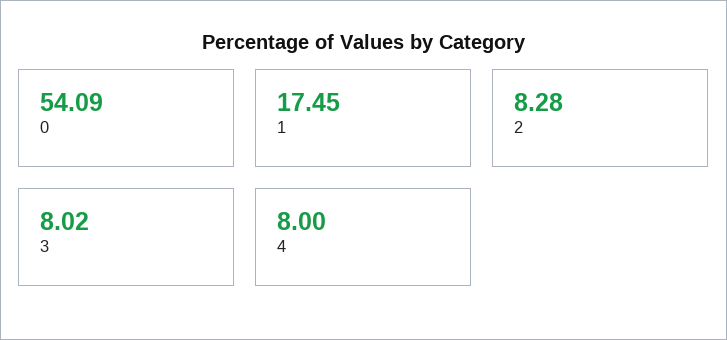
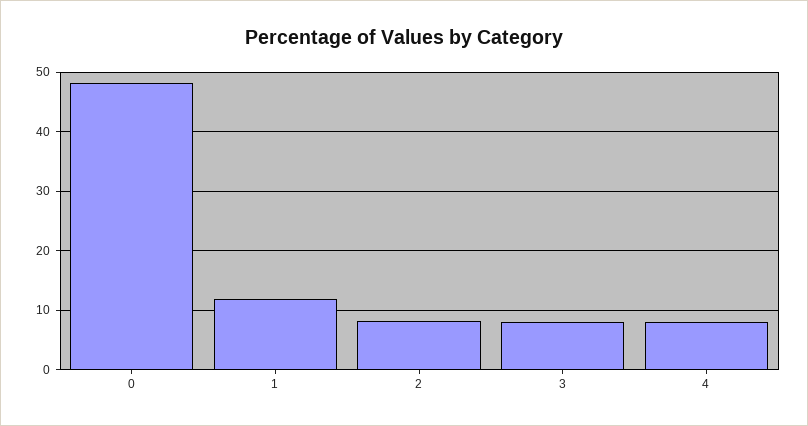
0: 54.09 -> 48
1: 17.45 -> 12

